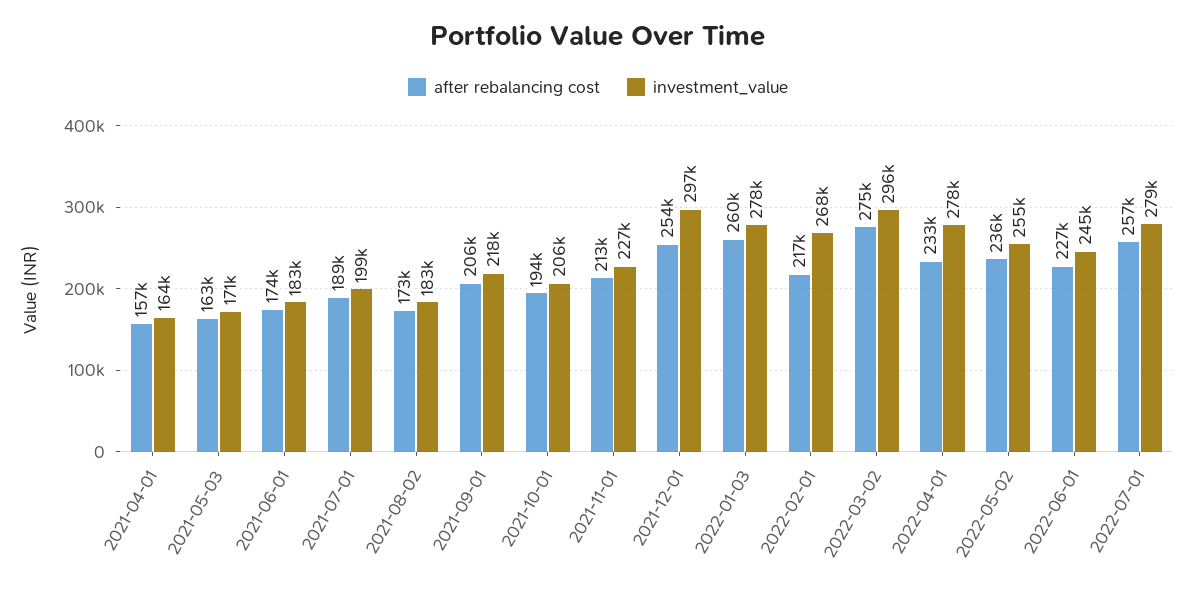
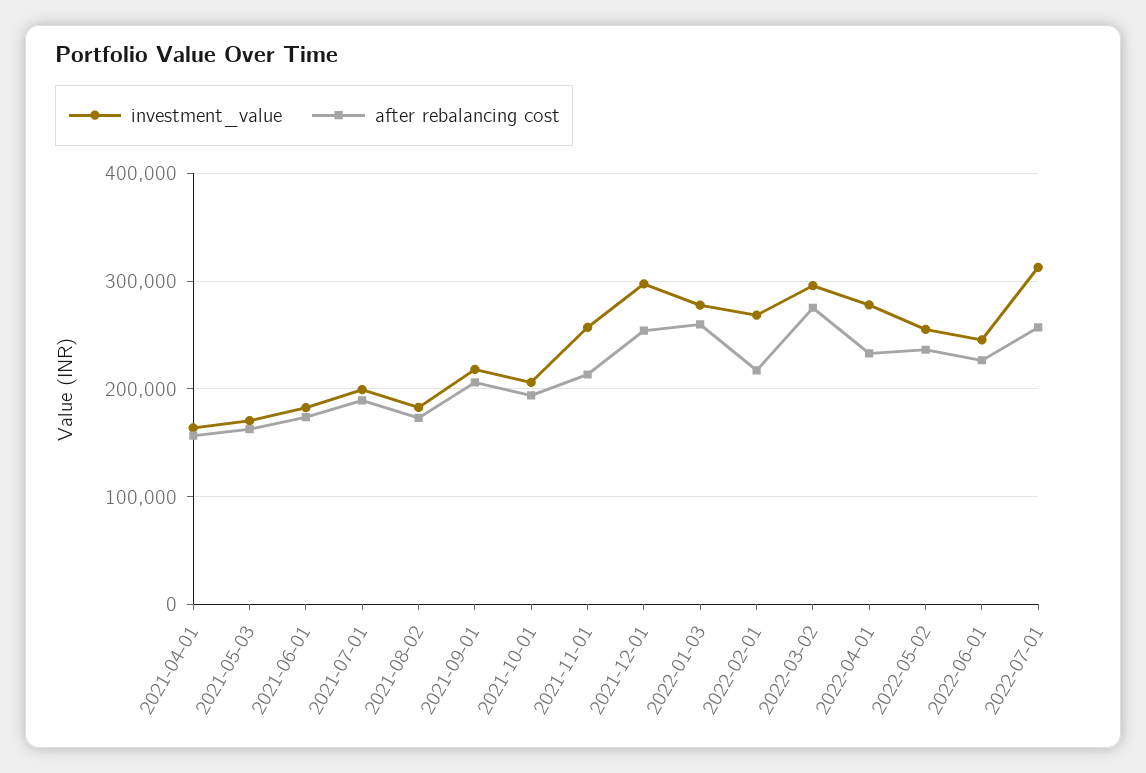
investment_value, 2021-11-01: 227000 -> 260000
investment_value, 2022-07-01: 279000 -> 310000

